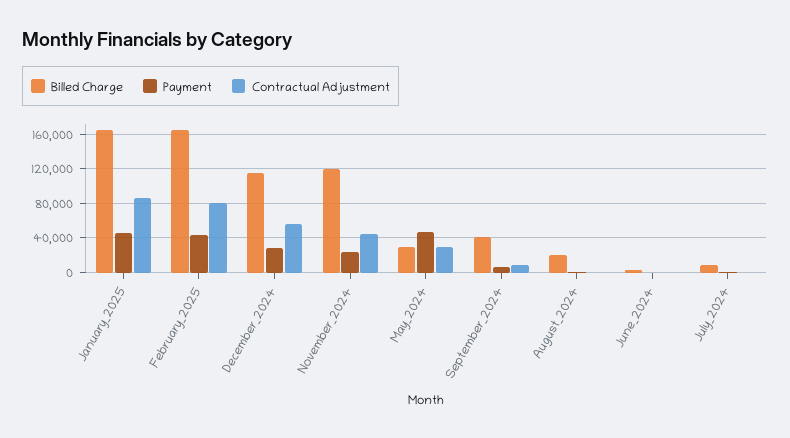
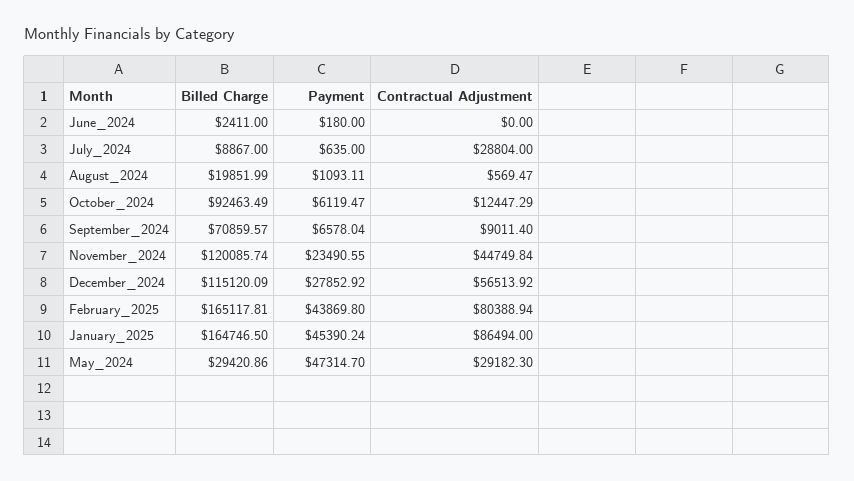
Billed Charge, September_2024: 40000 -> 70859.57
Contractual Adjustment, July_2024: 0 -> 28804
Billed Charge, October_2024: none -> 92463.49
Payment, October_2024: none -> 6119.47
Contractual Adjustment, October_2024: none -> 12447.29

